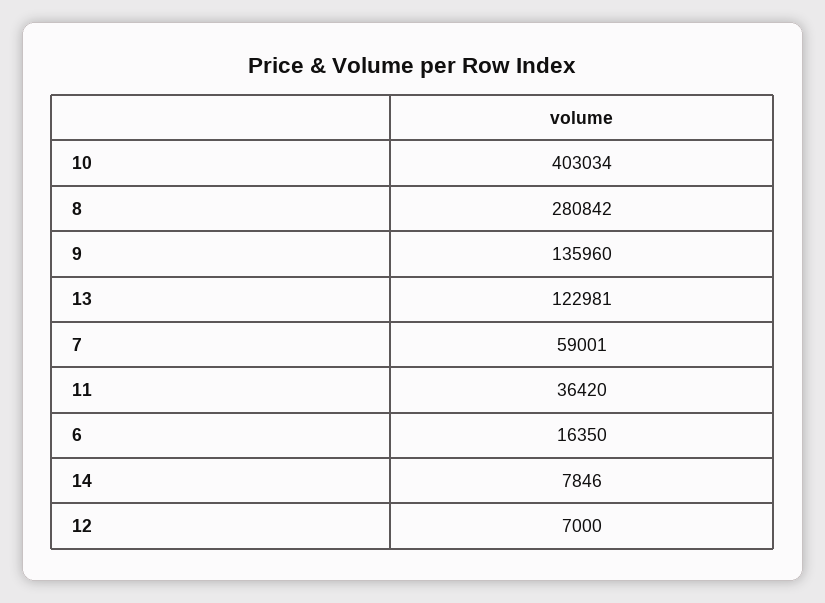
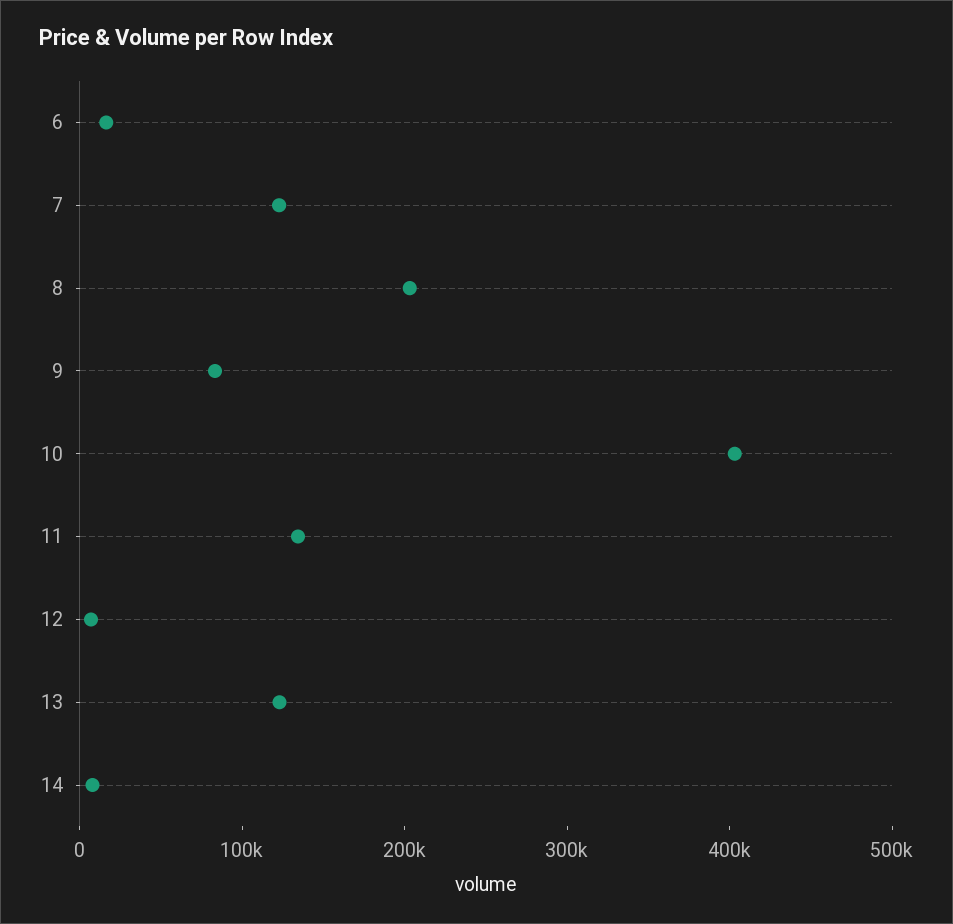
8: 280842 -> 200000
9: 135960 -> 80000
7: 59001 -> 120000
11: 36420 -> 140000

